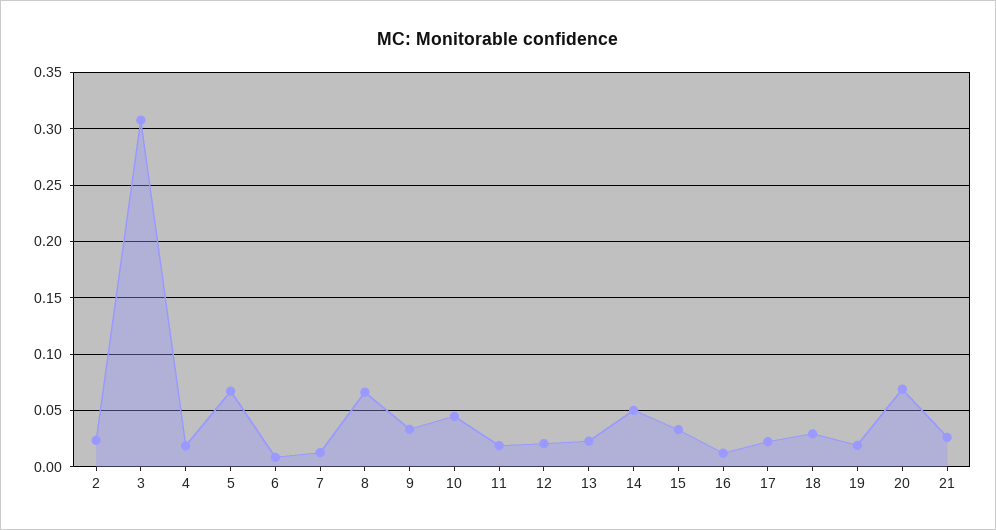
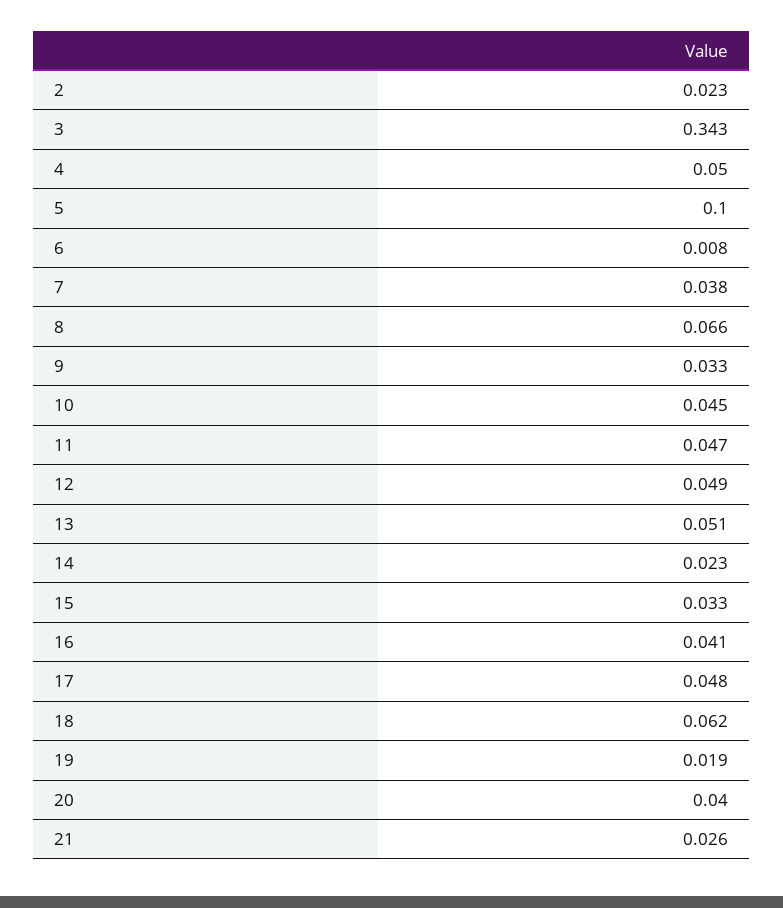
3: 0.31 -> 0.343
4: 0.02 -> 0.05
5: 0.07 -> 0.1
7: 0.01 -> 0.038
11: 0.02 -> 0.047
12: 0.02 -> 0.049
13: 0.02 -> 0.051
14: 0.05 -> 0.023
16: 0.01 -> 0.041
17: 0.02 -> 0.048
18: 0.03 -> 0.062
20: 0.07 -> 0.04

